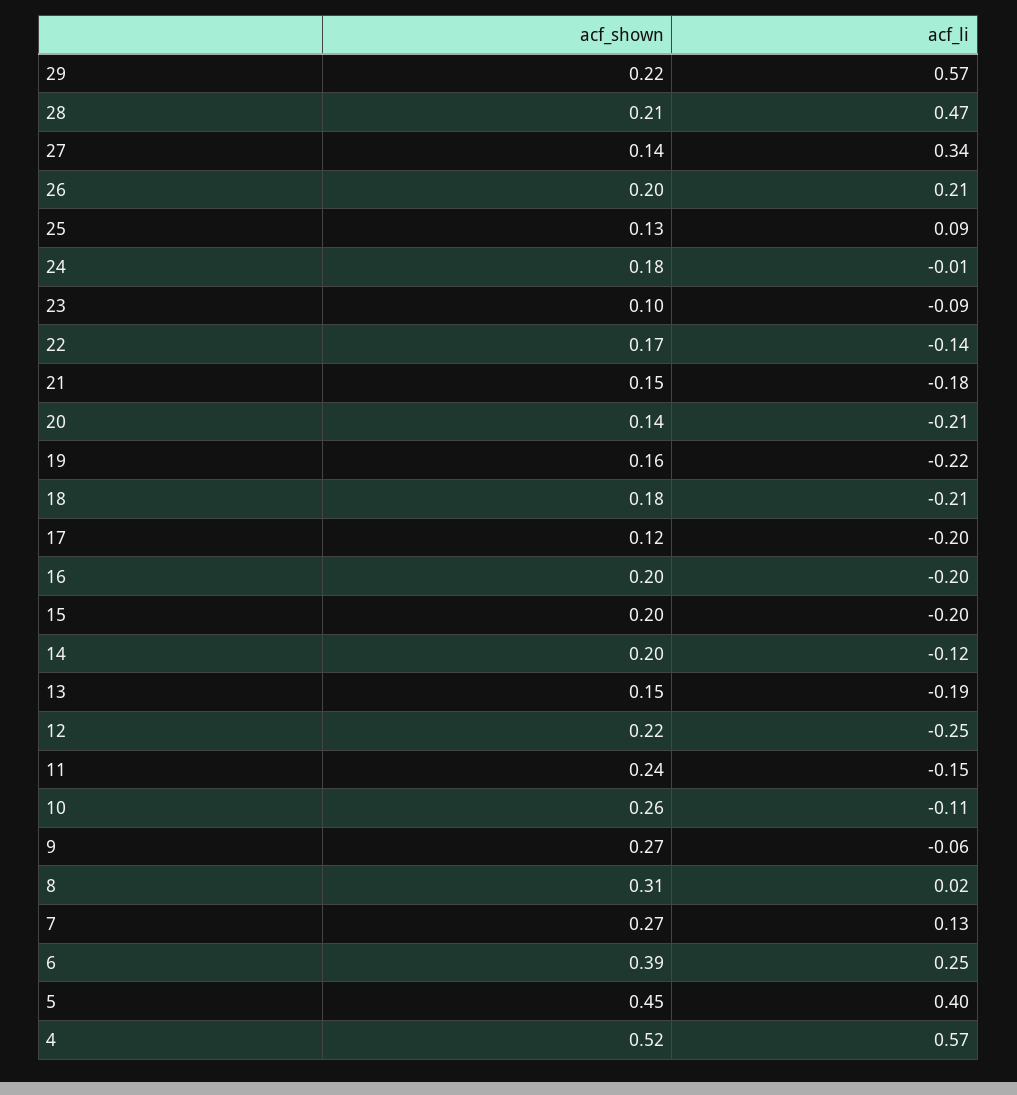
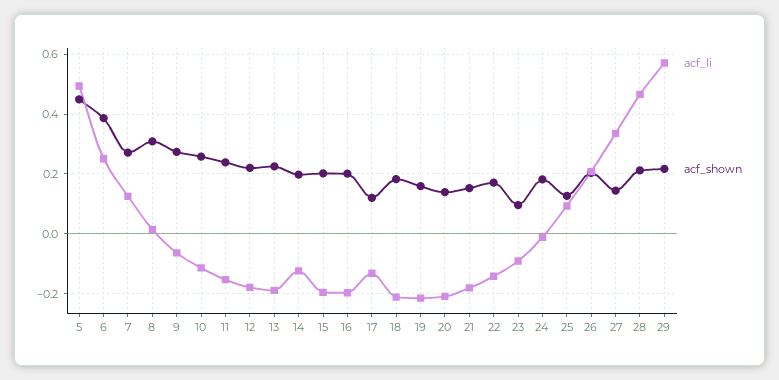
acf_li, 17: -0.2 -> -0.125
acf_shown, 13: 0.15 -> 0.225
acf_li, 12: -0.25 -> -0.175
acf_li, 5: 0.4 -> 0.5
acf_shown, 4: 0.52 -> none
acf_li, 4: 0.57 -> none

